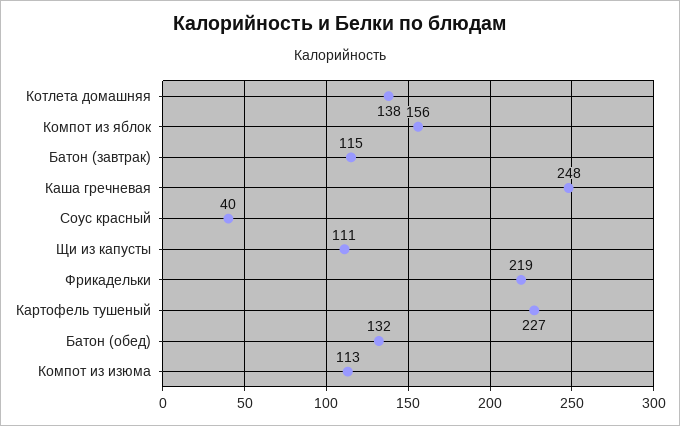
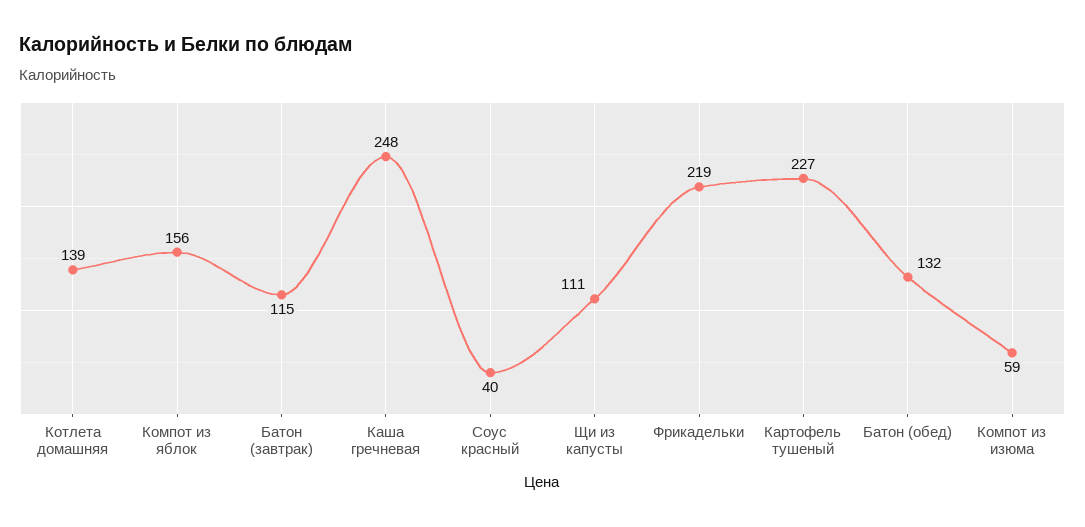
Котлета домашняя: 138 -> 139
Компот из изюма: 113 -> 59

